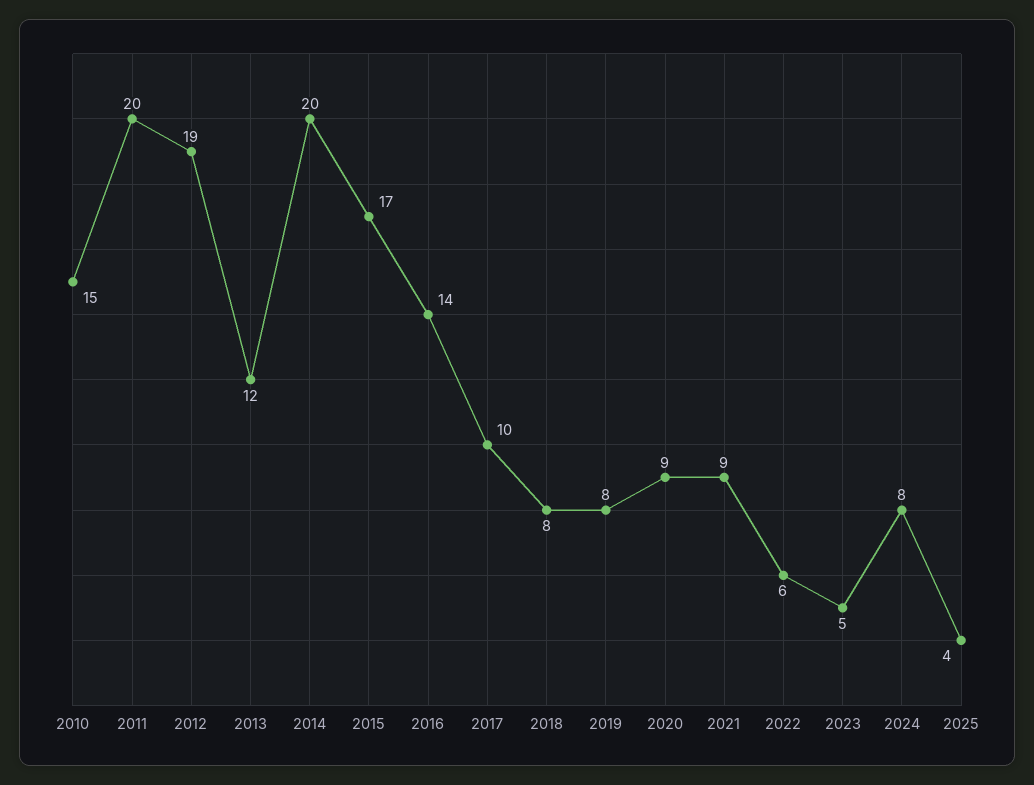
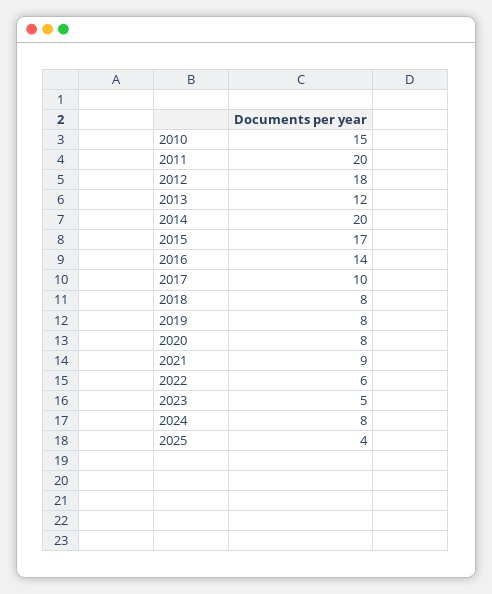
2012: 19 -> 18
2020: 9 -> 8

